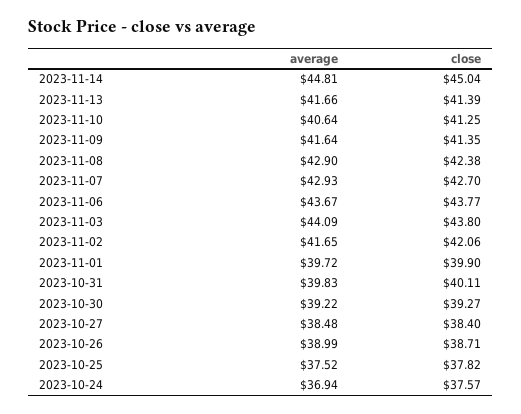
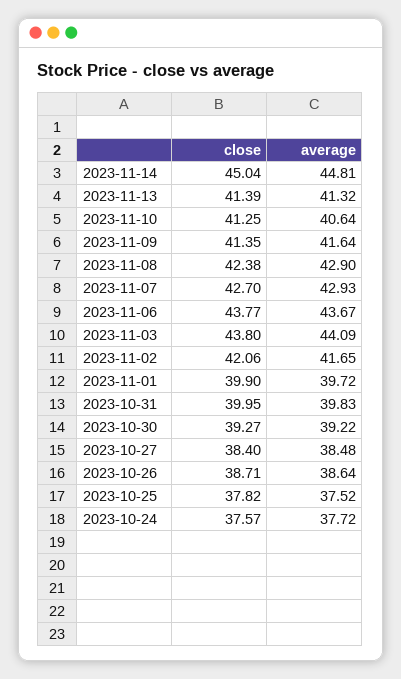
average, 2023-11-13: 41.66 -> 41.32
close, 2023-10-31: 40.11 -> 39.95
average, 2023-10-26: 38.99 -> 38.64
average, 2023-10-24: 36.94 -> 37.72

